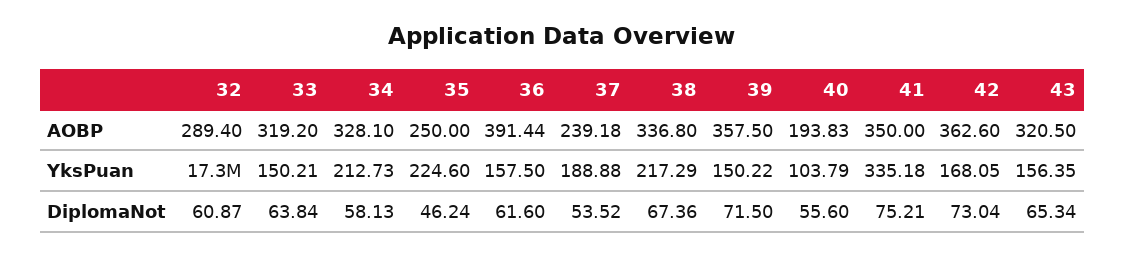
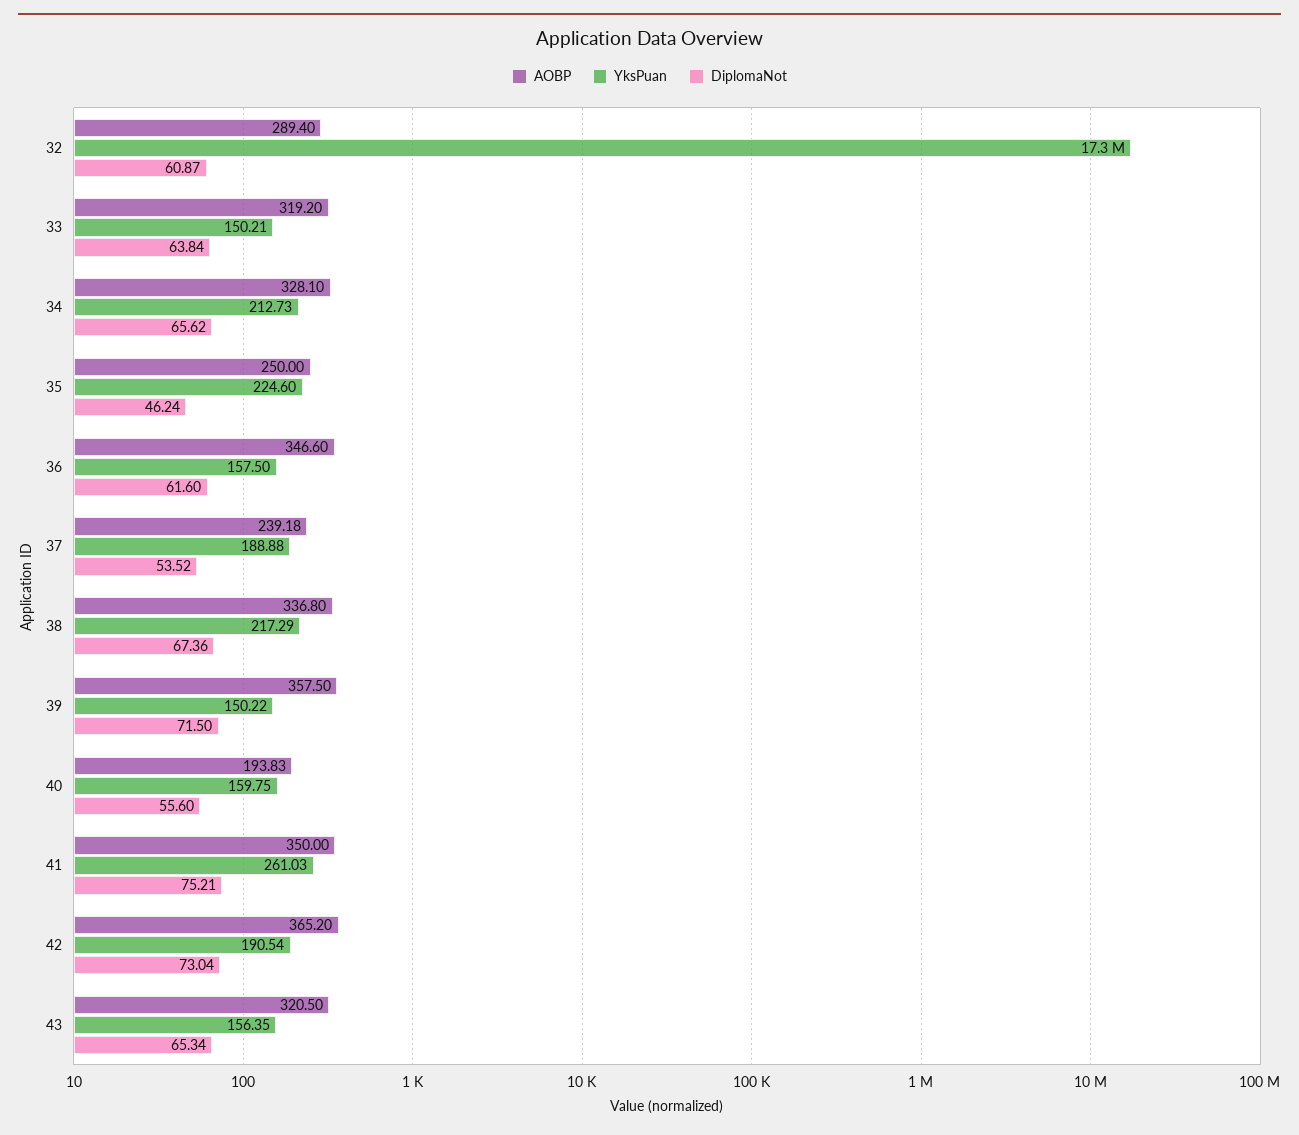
AOBP, 36: 391.44 -> 346.6
AOBP, 42: 362.6 -> 365.2
YksPuan, 40: 103.79 -> 159.75
YksPuan, 41: 335.18 -> 261.03
YksPuan, 42: 168.05 -> 190.54
DiplomaNot, 34: 58.13 -> 65.62

